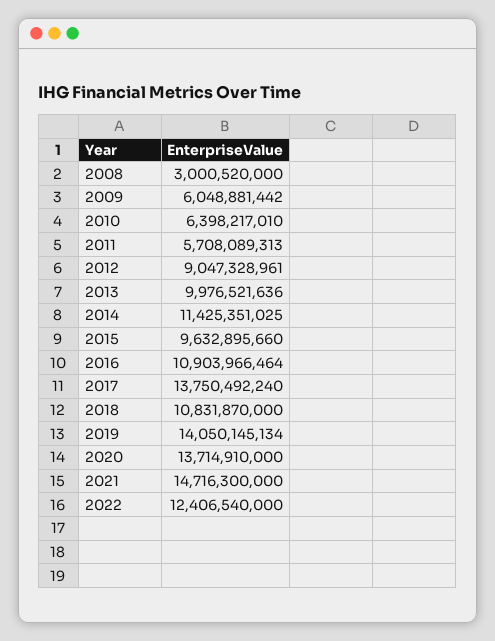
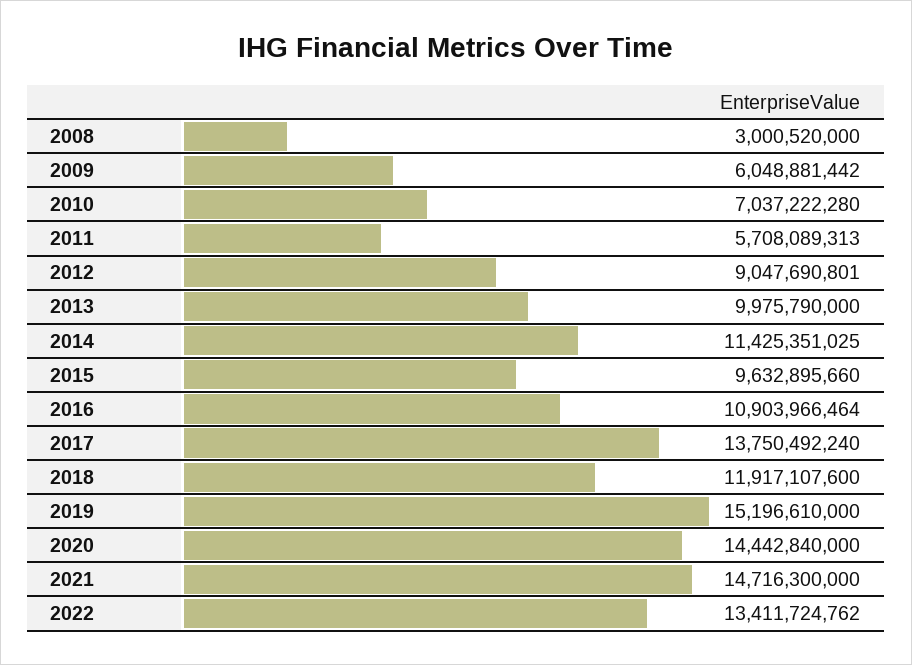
2010: 6398217010 -> 7037222280
2012: 9047328961 -> 9047690801
2013: 9976521636 -> 9975790000
2018: 10831870000 -> 11917107600
2019: 14050145134 -> 15196610000
2020: 13714910000 -> 14442840000
2022: 12406540000 -> 13411724762

